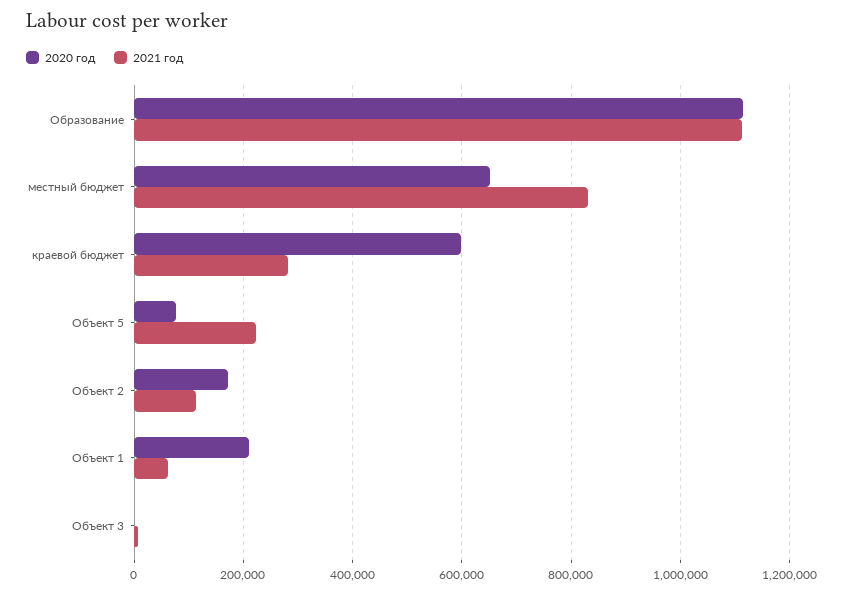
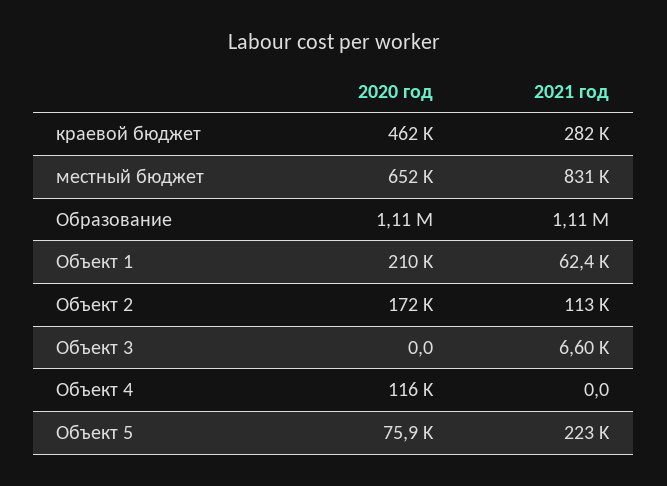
2020 год, краевой бюджет: 600000 -> 462000
2020 год, Объект 4: none -> 116000
2021 год, Объект 4: none -> 0

